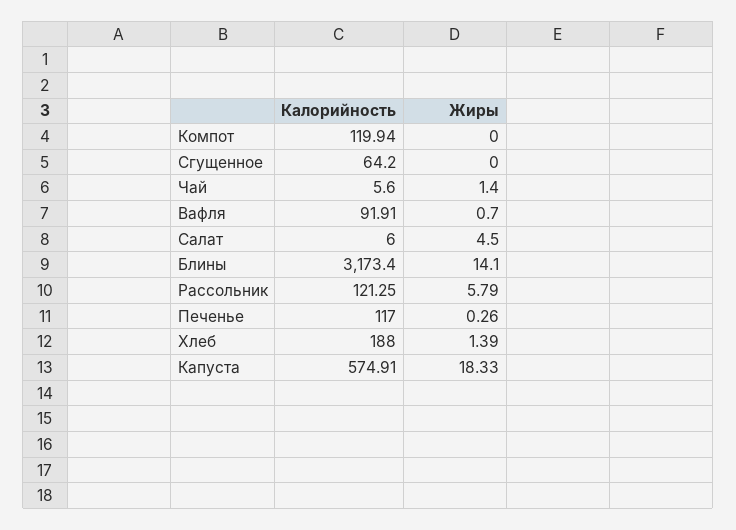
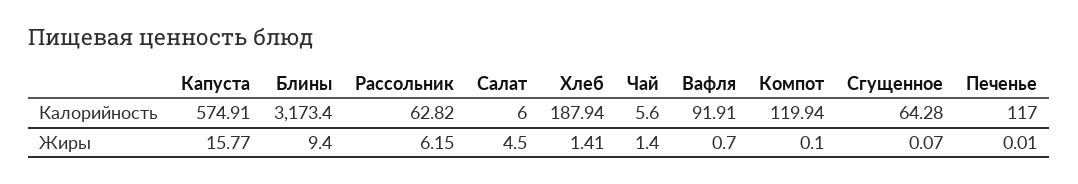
Жиры, Компот: 0 -> 0.1
Калорийность, Сгущенное: 64.2 -> 64.28
Жиры, Сгущенное: 0 -> 0.07
Жиры, Блины: 14.1 -> 9.4
Калорийность, Рассольник: 121.25 -> 62.82
Жиры, Рассольник: 5.79 -> 6.15
Жиры, Печенье: 0.26 -> 0.01
Калорийность, Хлеб: 188 -> 187.94
Жиры, Хлеб: 1.39 -> 1.41
Жиры, Капуста: 18.33 -> 15.77

